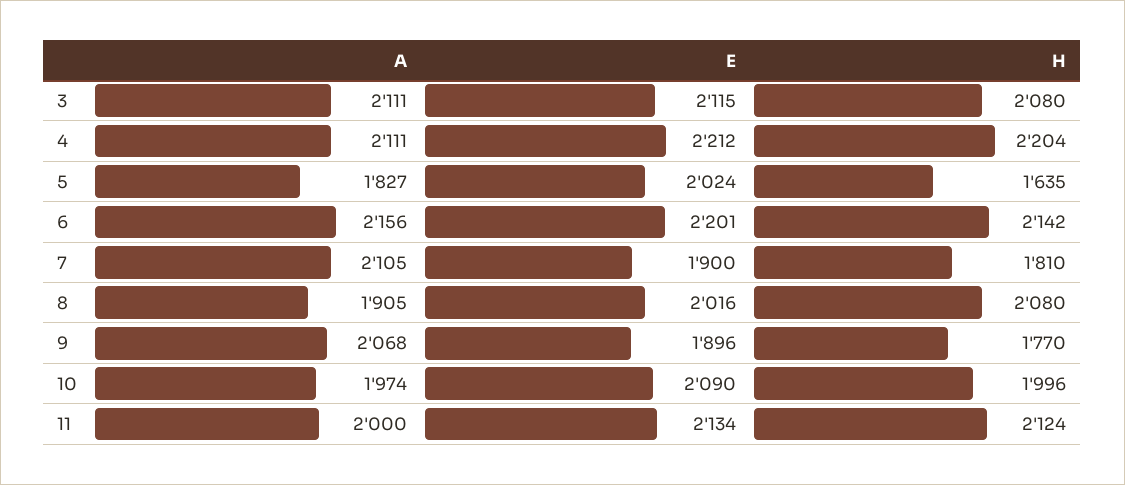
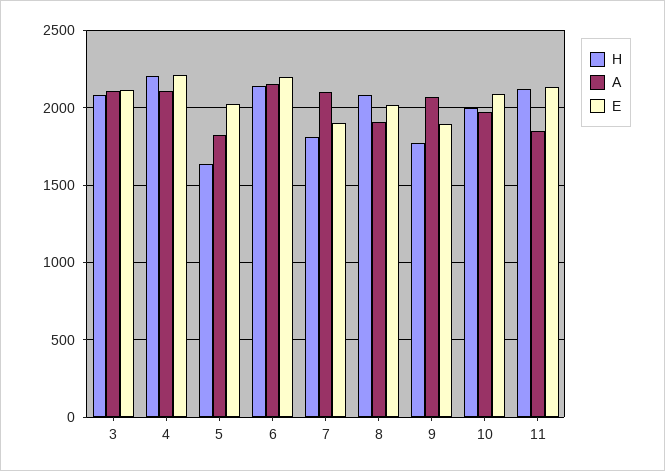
A, 11: 2000 -> 1850

